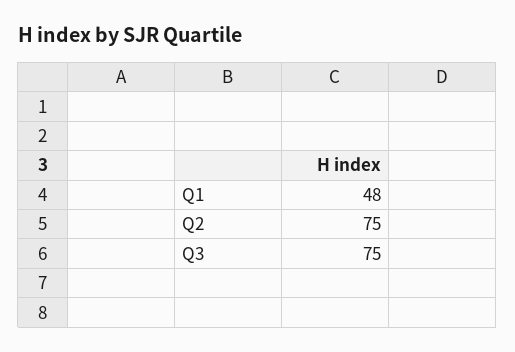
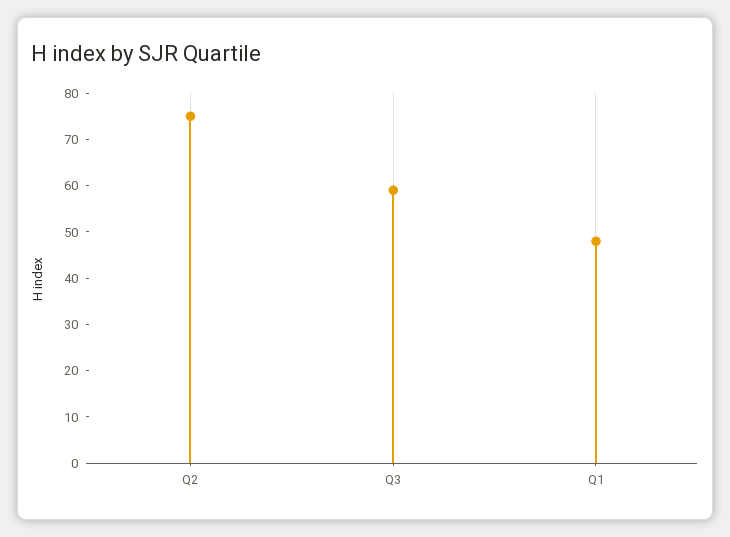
Q3: 75 -> 60

